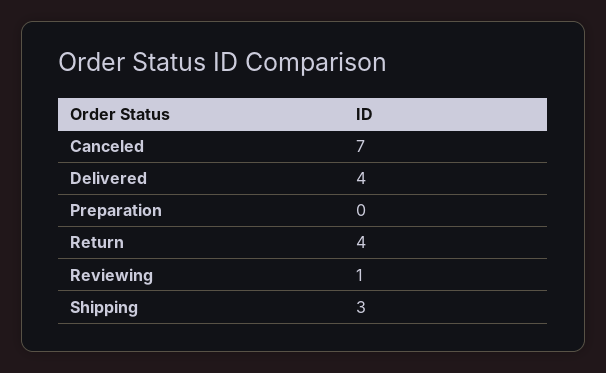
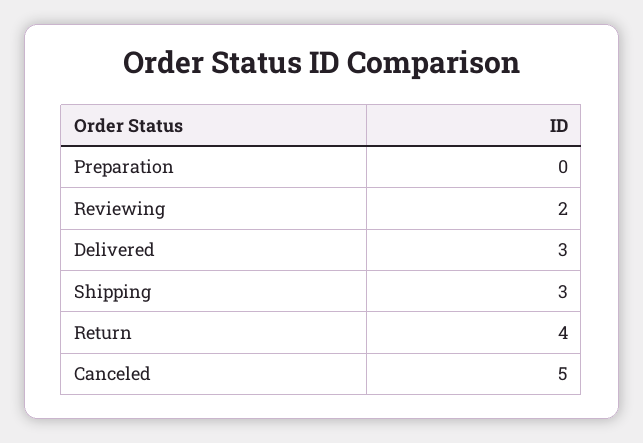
Canceled: 7 -> 5
Delivered: 4 -> 3
Reviewing: 1 -> 2

